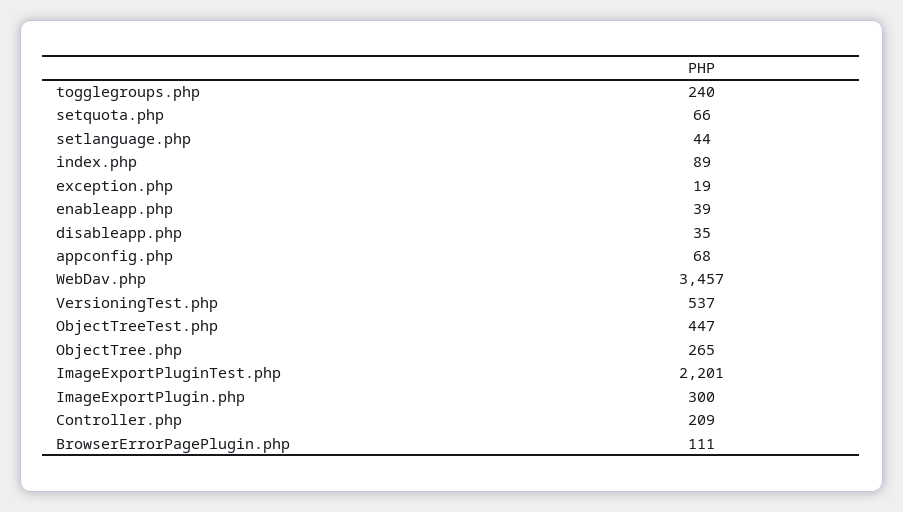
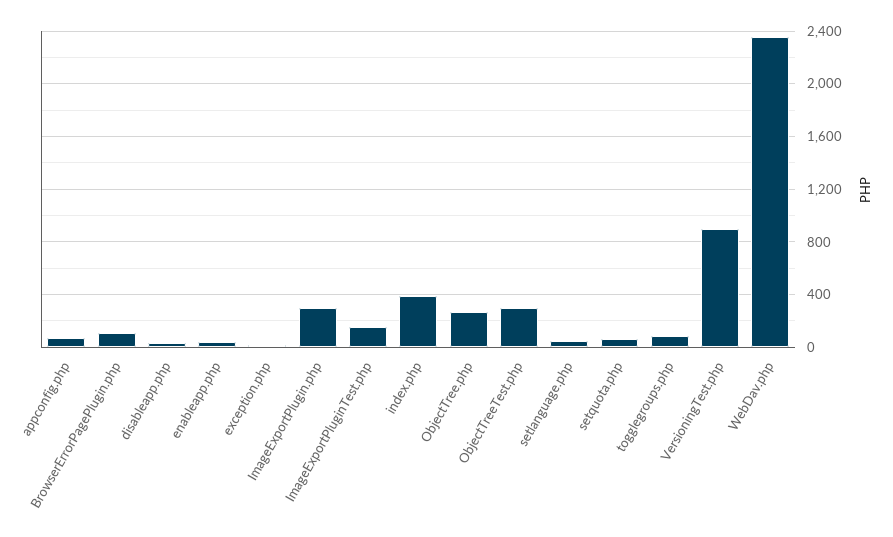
togglegroups.php: 240 -> 100
index.php: 89 -> 400
WebDav.php: 3457 -> 2350
VersioningTest.php: 537 -> 900
ObjectTreeTest.php: 447 -> 300
ImageExportPluginTest.php: 2201 -> 150
Controller.php: 209 -> none

